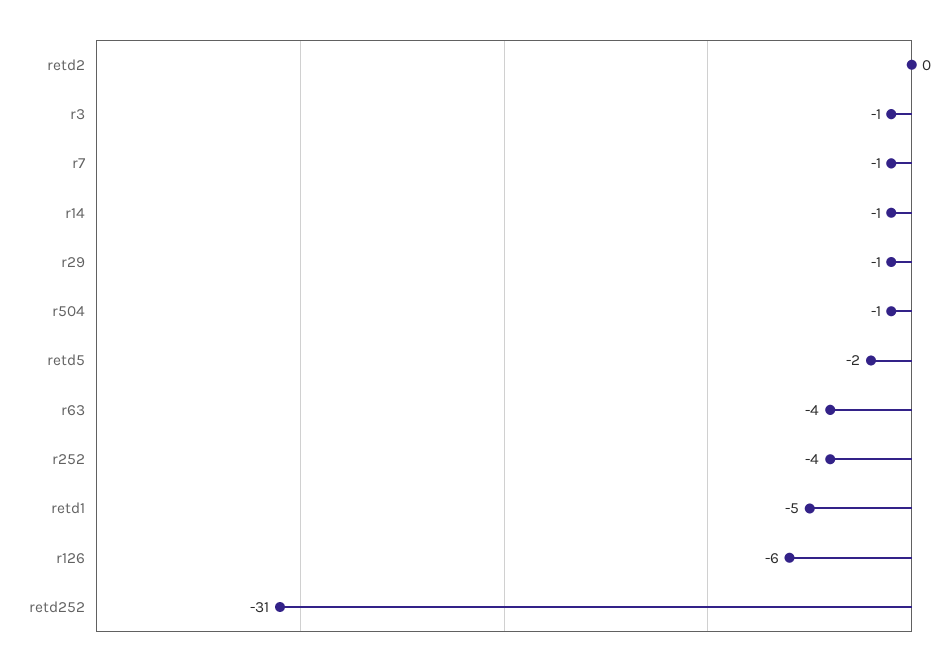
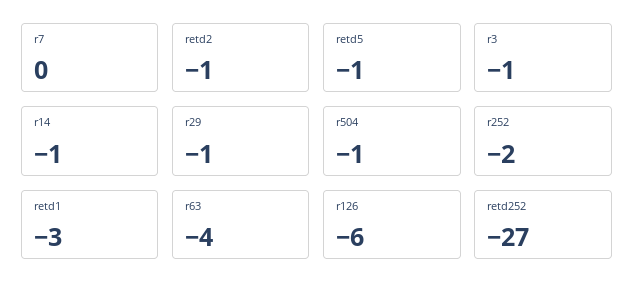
retd2: 0 -> -1
r7: -1 -> 0
retd5: -2 -> -1
r252: -4 -> -2
retd1: -5 -> -3
retd252: -31 -> -27

